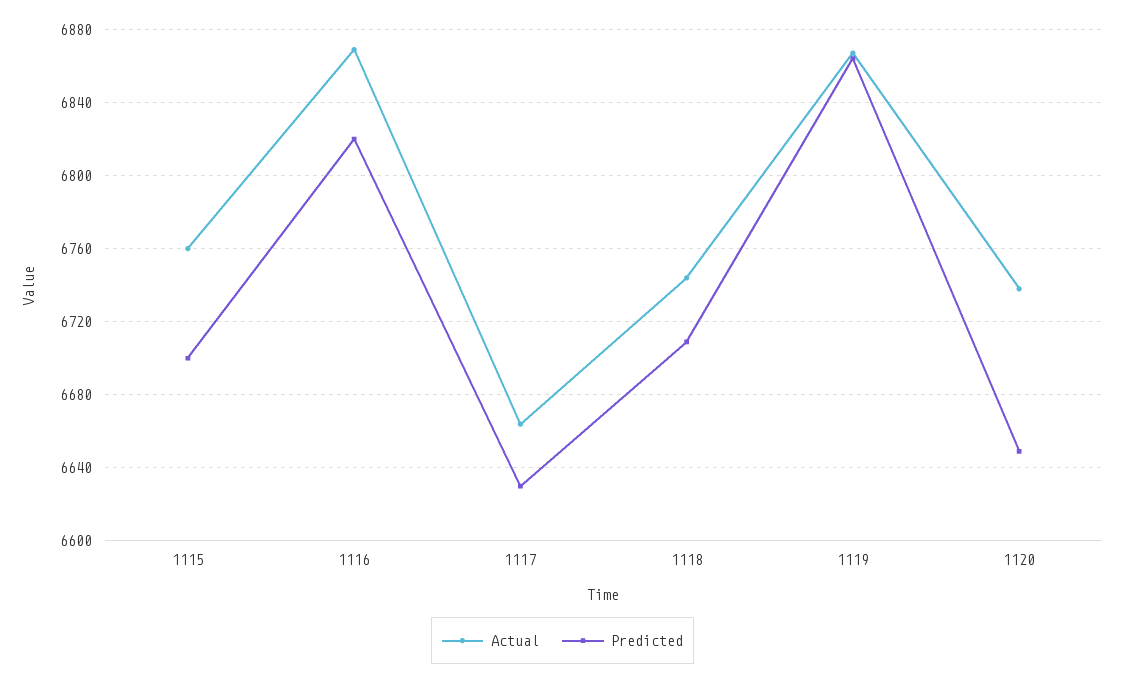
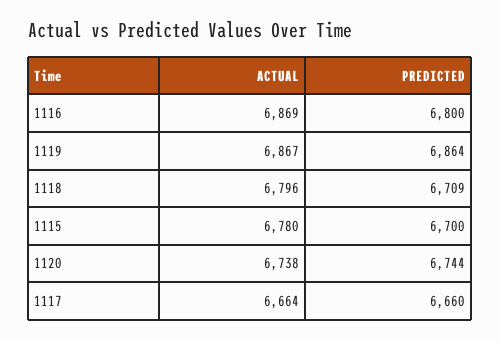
Actual, 1115: 6760 -> 6780
Predicted, 1116: 6820 -> 6800
Predicted, 1117: 6630 -> 6660
Actual, 1118: 6745 -> 6796
Predicted, 1120: 6650 -> 6744

